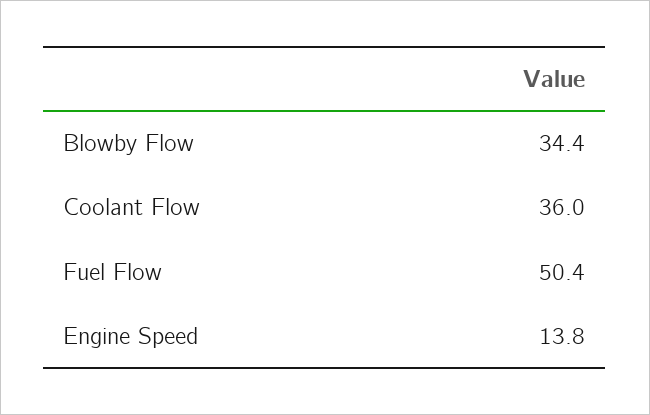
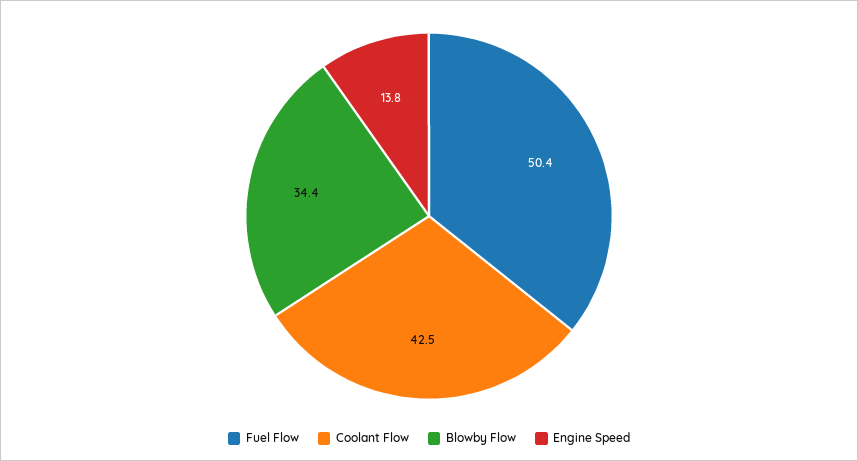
Coolant Flow: 36 -> 42.5

